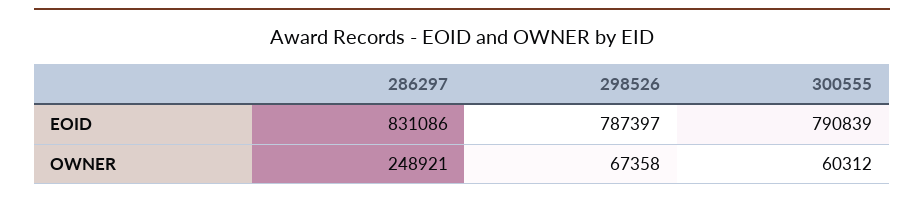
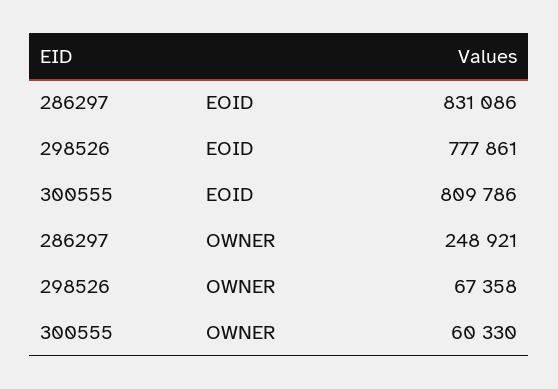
298526, EOID: 787397 -> 777861
300555, EOID: 790839 -> 809786
300555, OWNER: 60312 -> 60330

